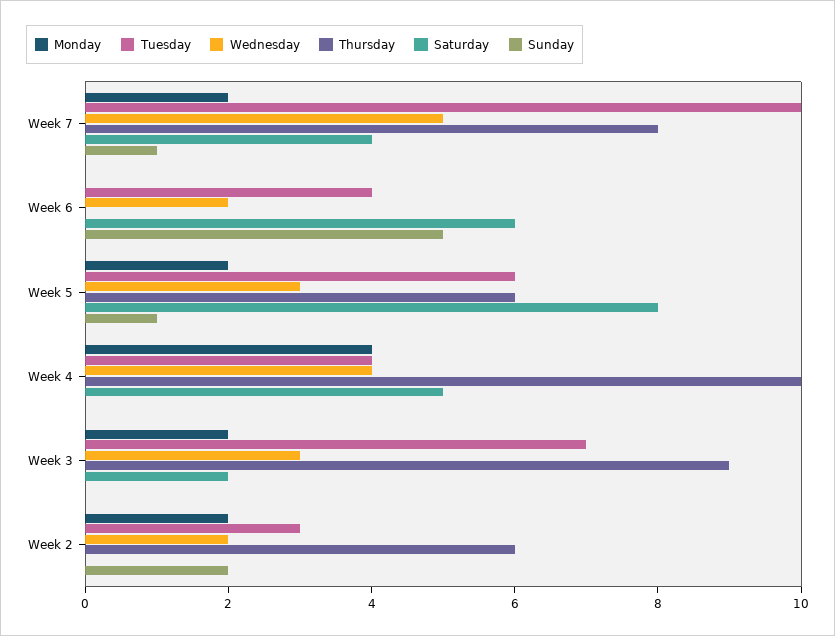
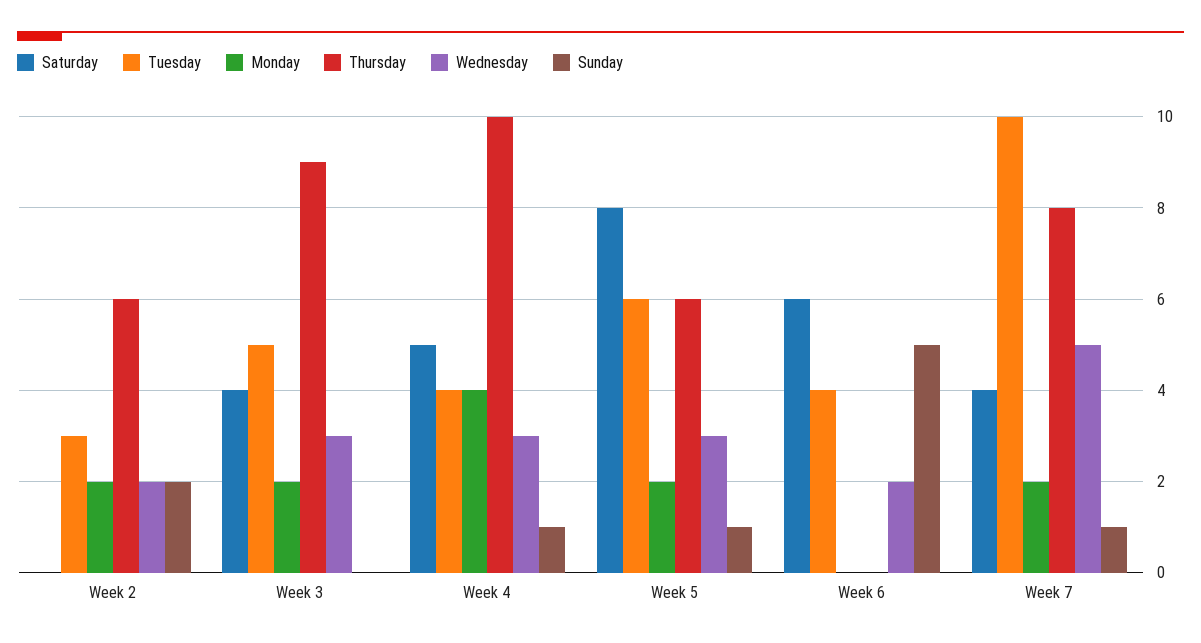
Wednesday, Week 4: 4 -> 3
Sunday, Week 4: 0 -> 1
Tuesday, Week 3: 7 -> 5
Saturday, Week 3: 2 -> 4

